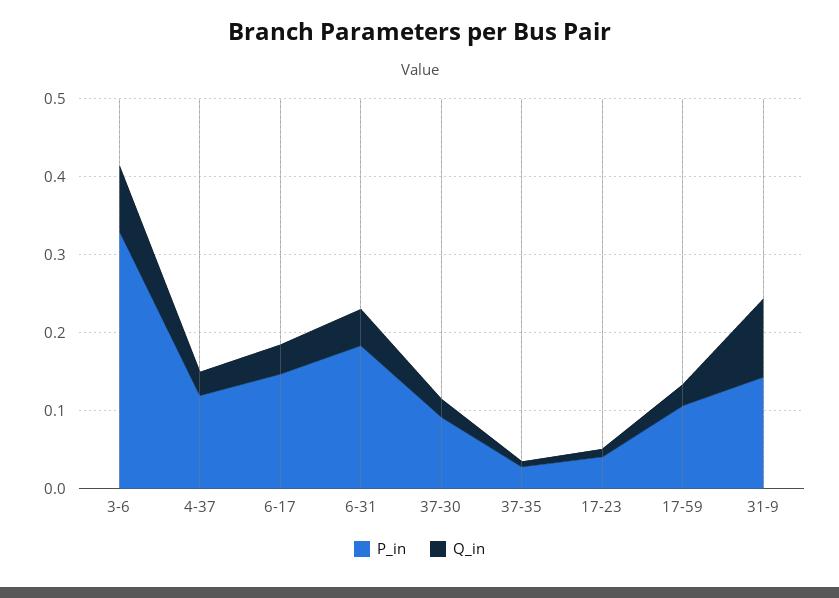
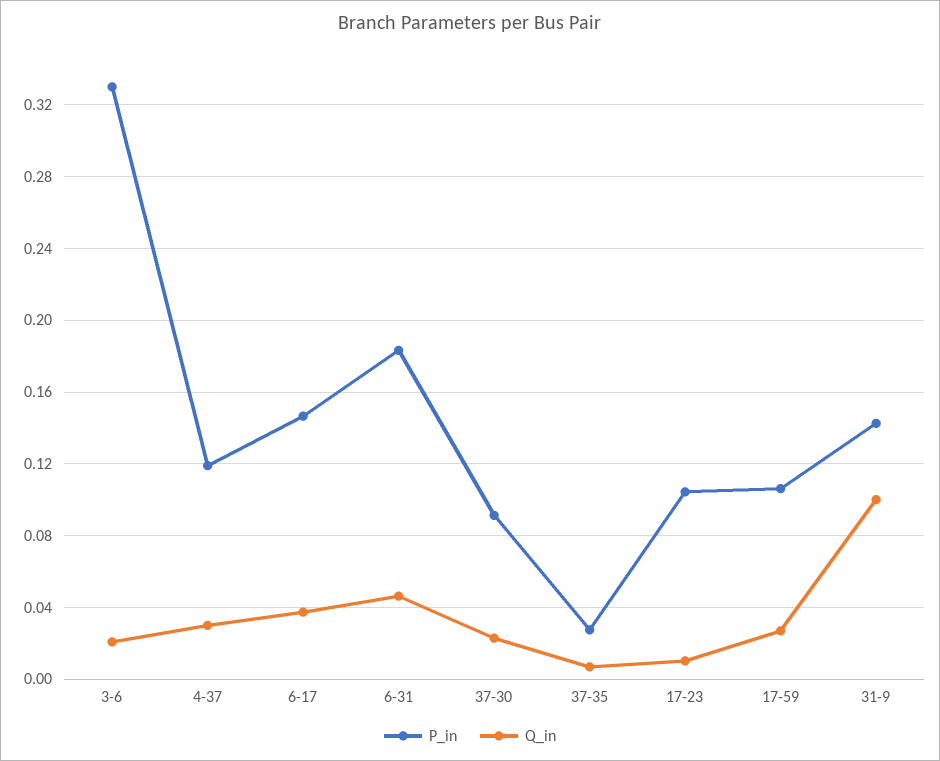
Q_in, 3-6: 0.08 -> 0.02
P_in, 17-23: 0.04 -> 0.105

